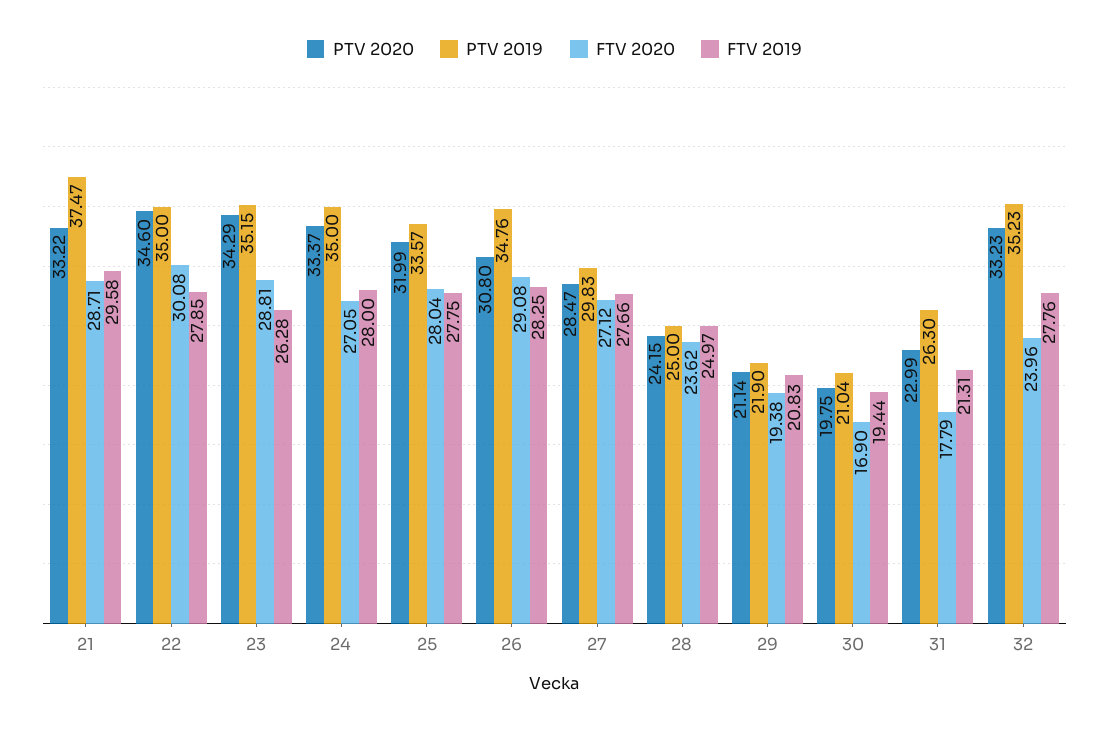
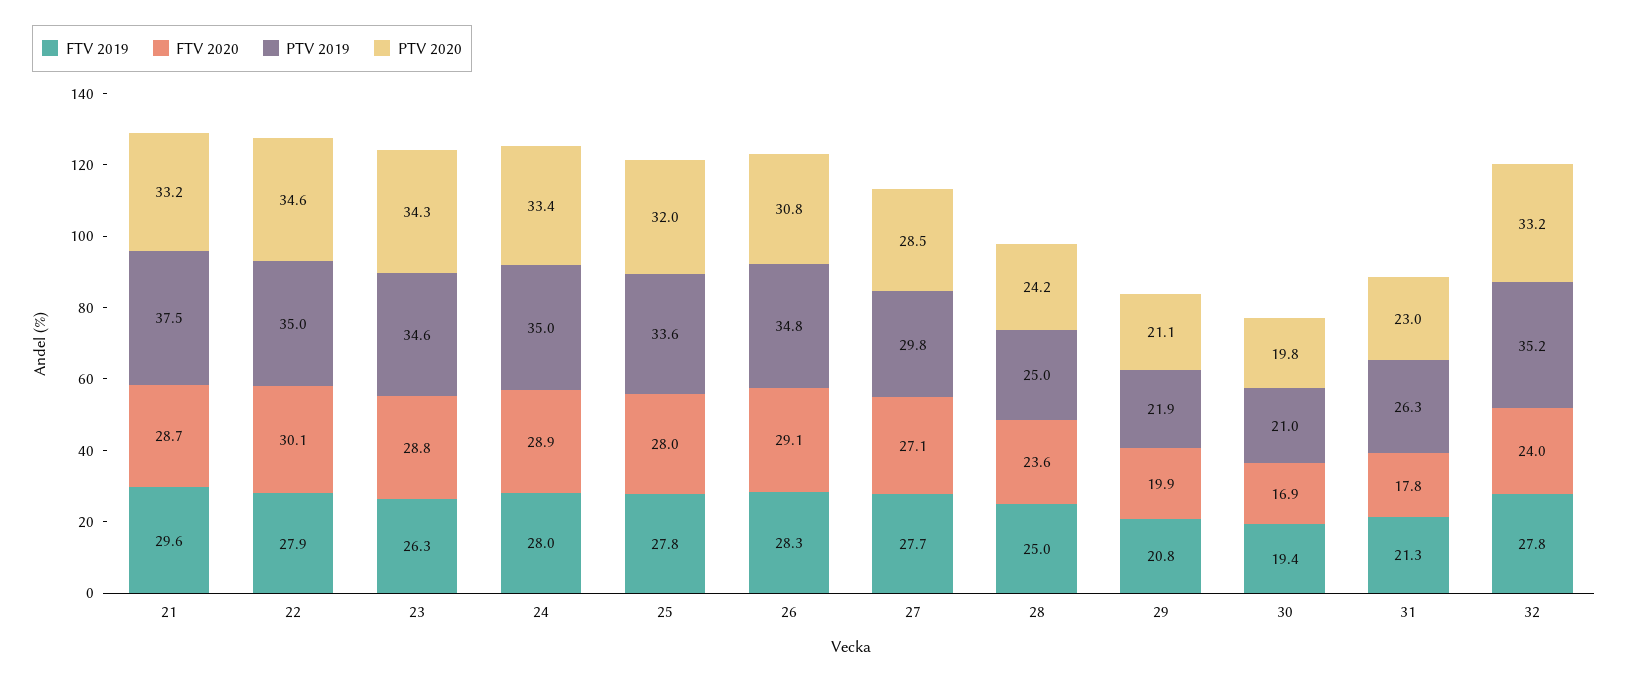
PTV 2019, 23: 35.15 -> 34.6
FTV 2020, 24: 27.05 -> 28.9
FTV 2020, 29: 19.38 -> 19.9

